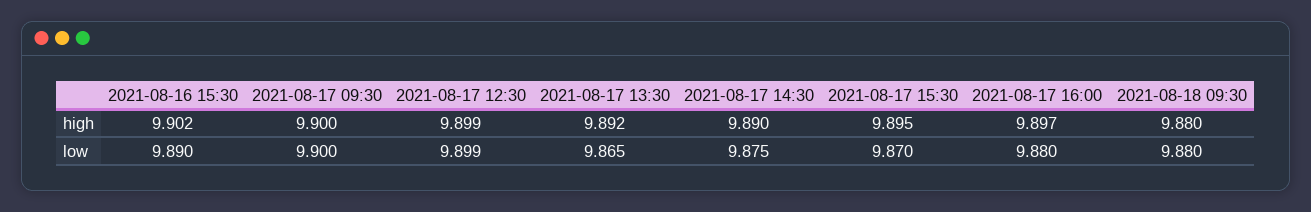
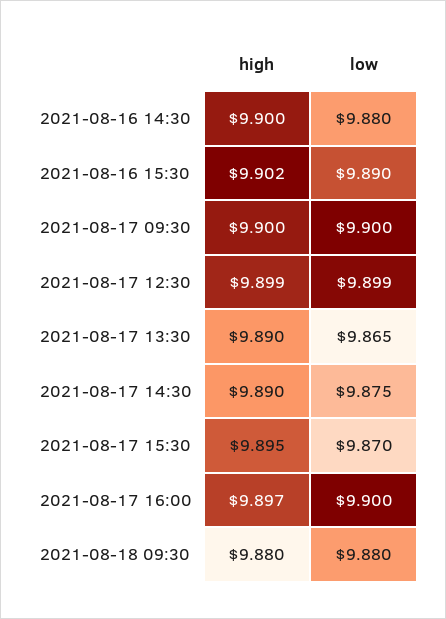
2021-08-17 13:30, high: 9.892 -> 9.89
2021-08-17 16:00, low: 9.88 -> 9.9
2021-08-16 14:30, high: none -> 9.9
2021-08-16 14:30, low: none -> 9.88

